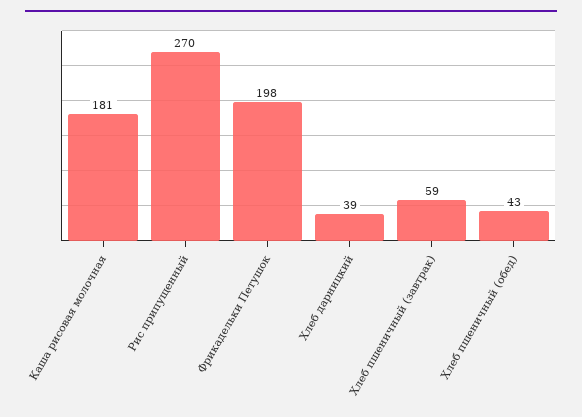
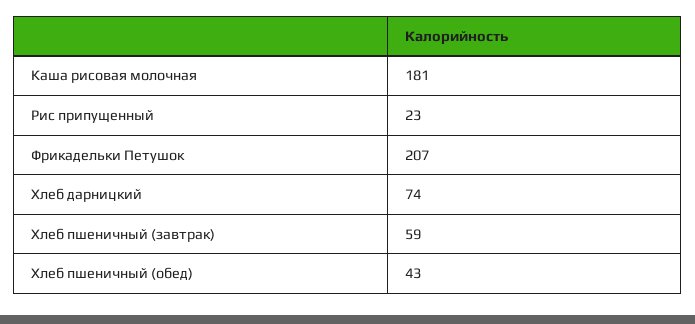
Рис припущенный: 270 -> 23
Фрикадельки Петушок: 198 -> 207
Хлеб дарницкий: 39 -> 74

